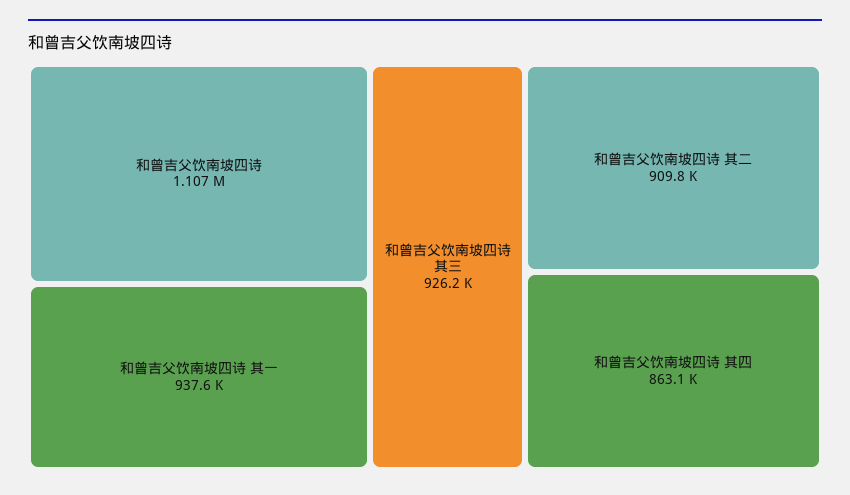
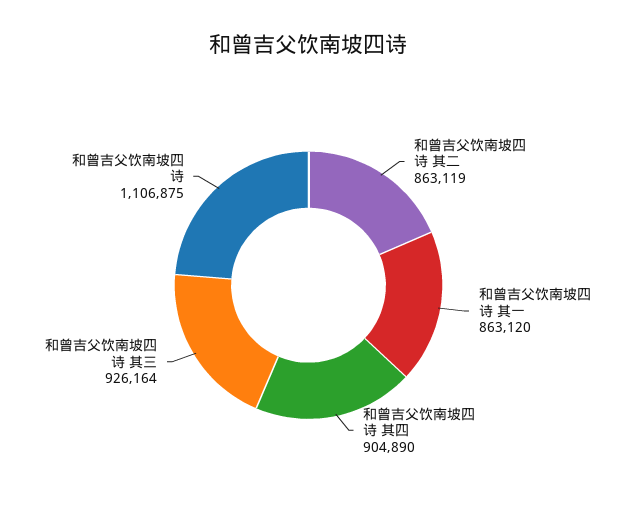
和曾吉父饮南坡四诗 其一: 937600 -> 863120
和曾吉父饮南坡四诗 其二: 909800 -> 863119
和曾吉父饮南坡四诗 其四: 863100 -> 904890

